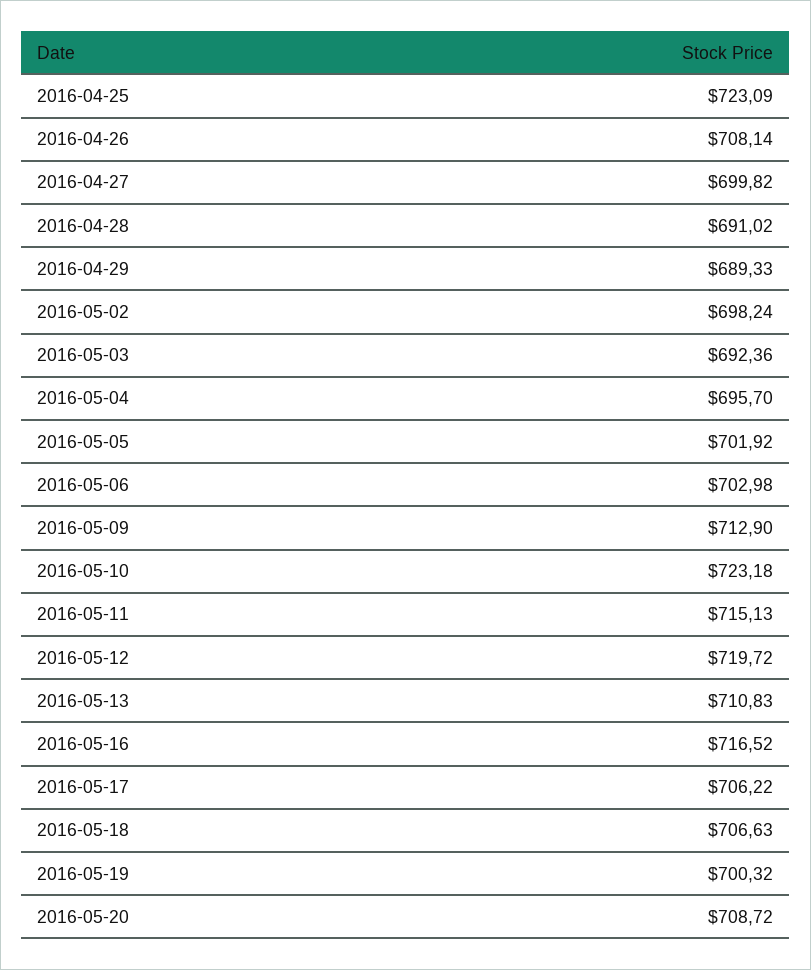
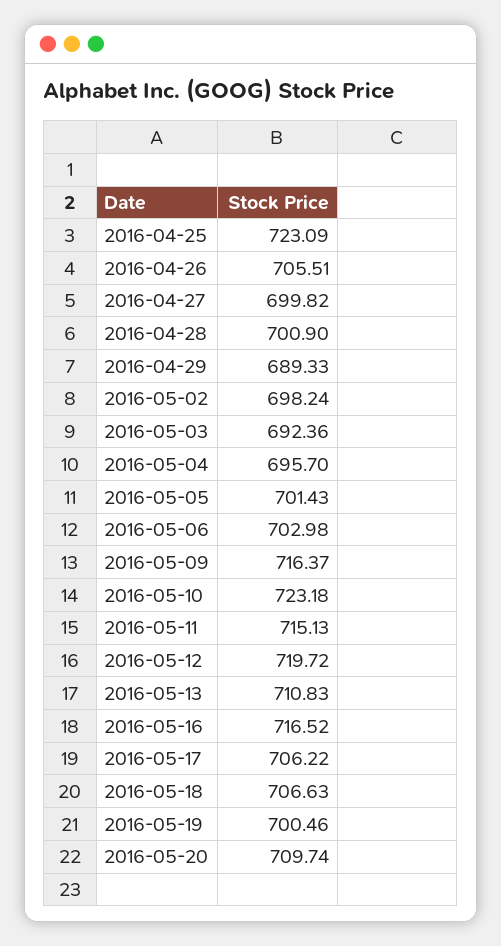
2016-04-26: 708.14 -> 705.51
2016-04-28: 691.02 -> 700.9
2016-05-05: 701.92 -> 701.43
2016-05-09: 712.9 -> 716.37
2016-05-19: 700.32 -> 700.46
2016-05-20: 708.72 -> 709.74

